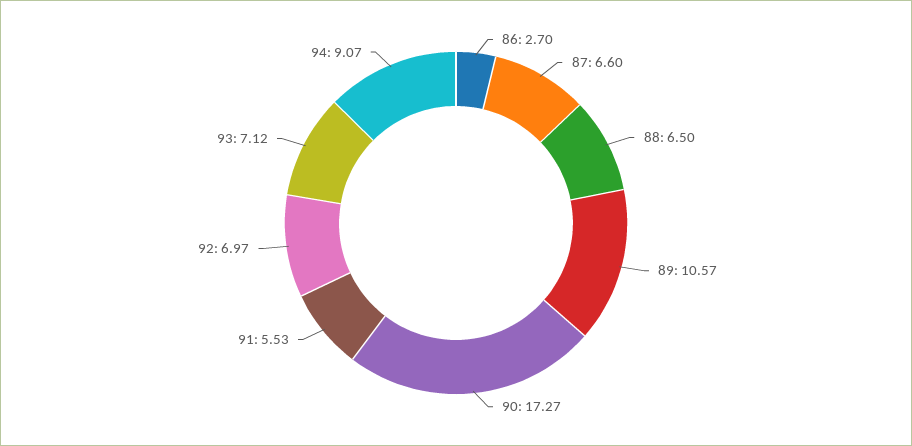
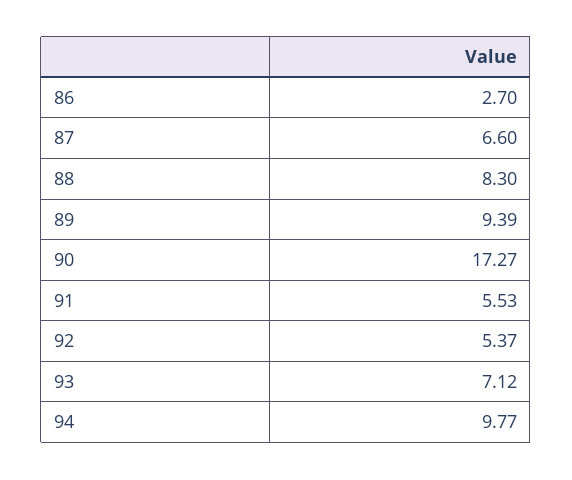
88: 6.5 -> 8.3
89: 10.57 -> 9.39
92: 6.97 -> 5.37
94: 9.07 -> 9.77

